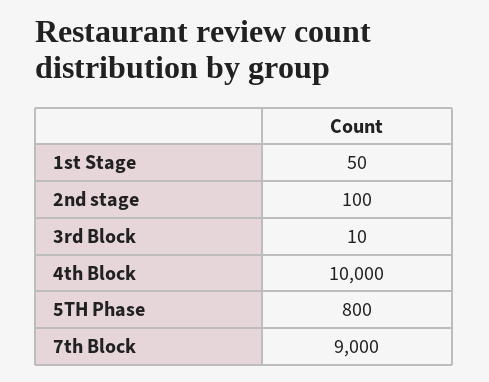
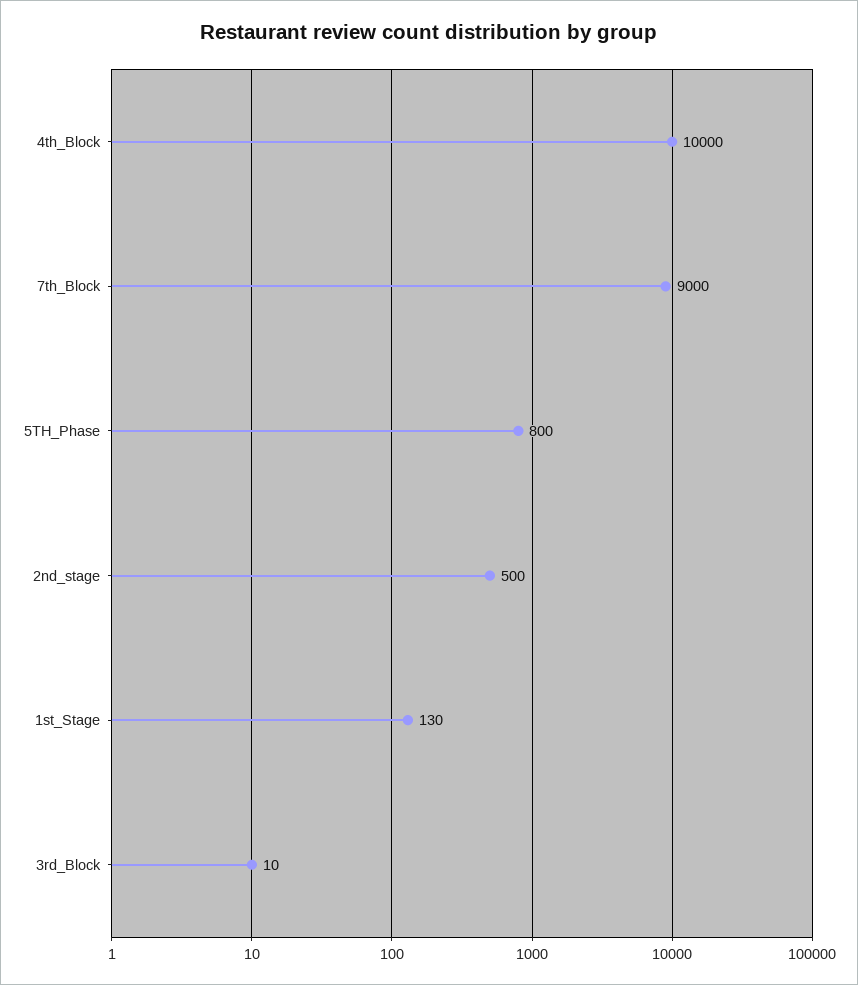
1st Stage: 50 -> 130
2nd stage: 100 -> 500

